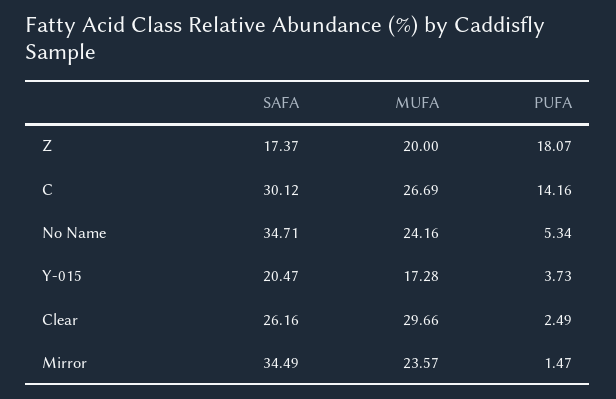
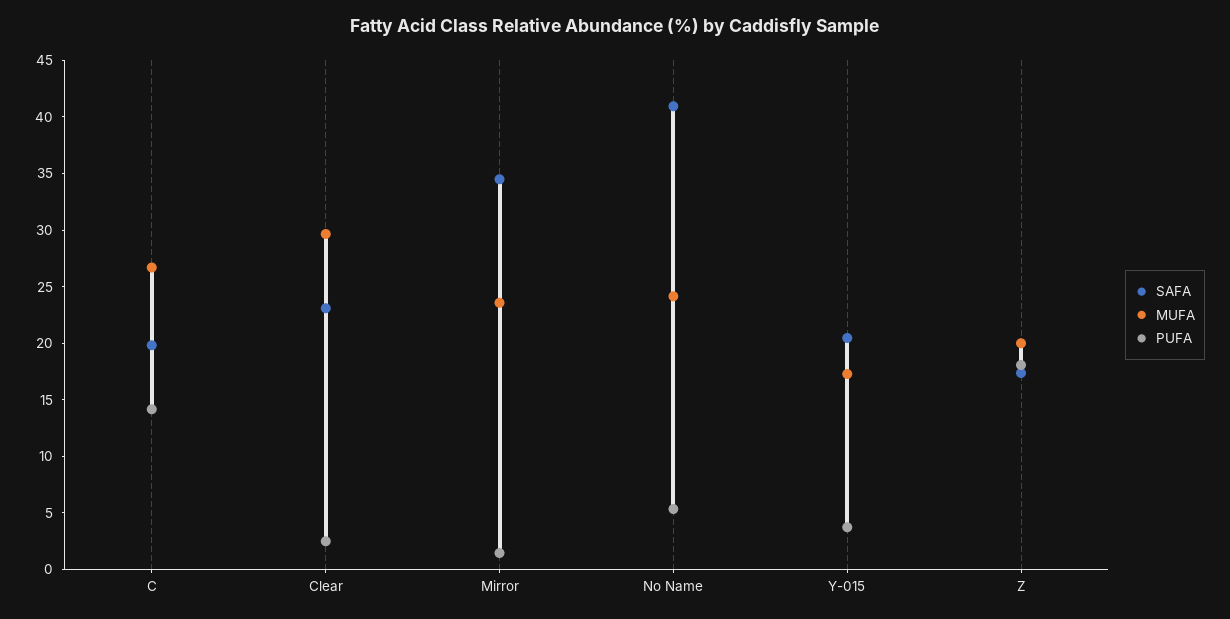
SAFA, C: 30.12 -> 20
SAFA, No Name: 34.71 -> 41
SAFA, Clear: 26.16 -> 23

